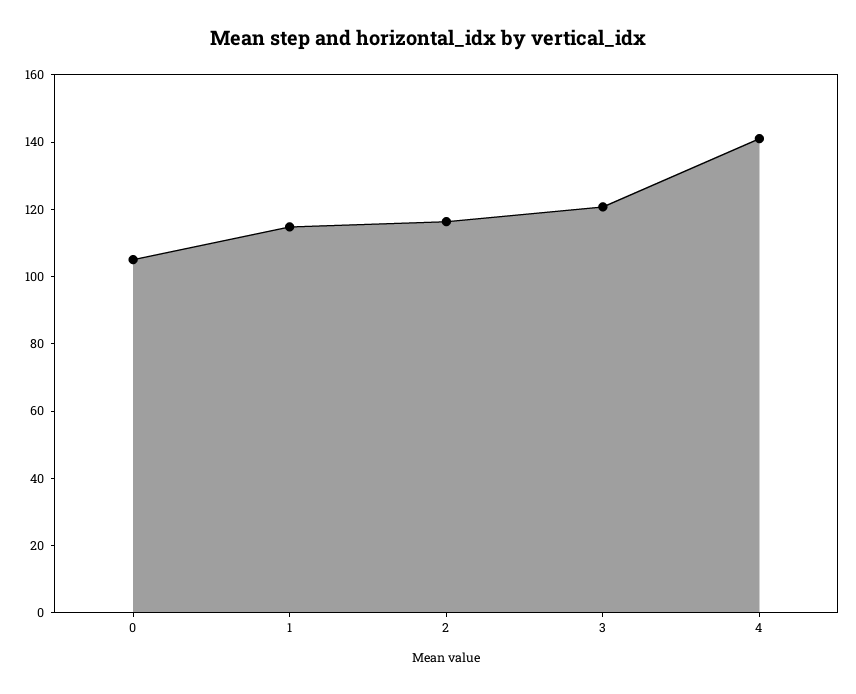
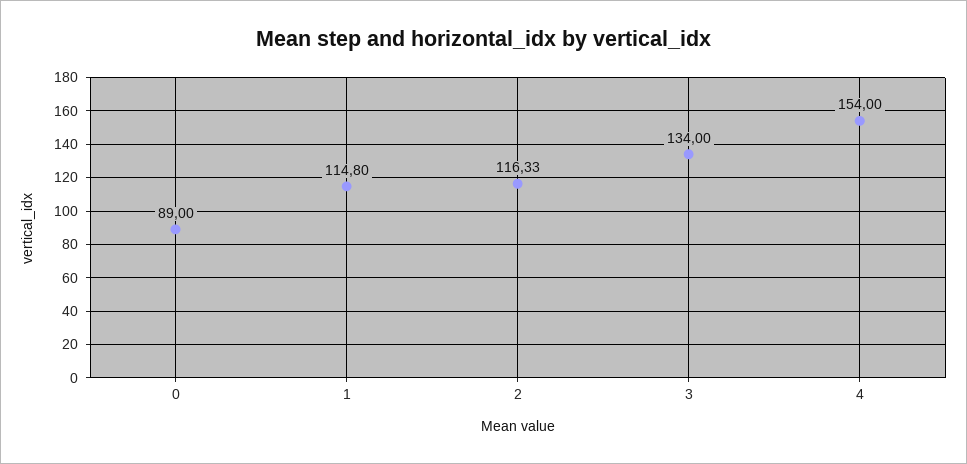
0: 105 -> 89
3: 120 -> 134
4: 140 -> 154

